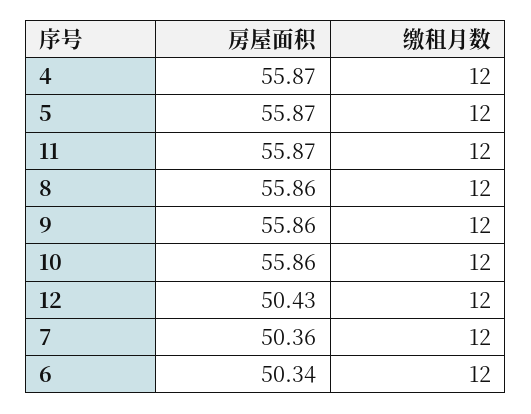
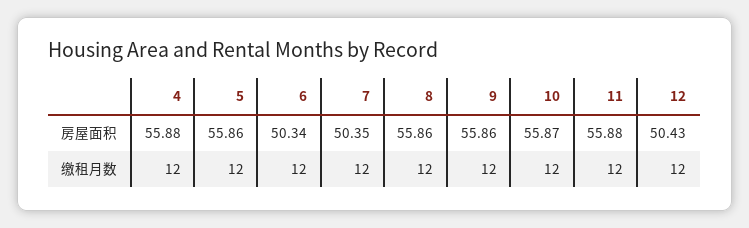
房屋面积, 4: 55.87 -> 55.88
房屋面积, 5: 55.87 -> 55.86
房屋面积, 11: 55.87 -> 55.88
房屋面积, 10: 55.86 -> 55.87
房屋面积, 7: 50.36 -> 50.35

